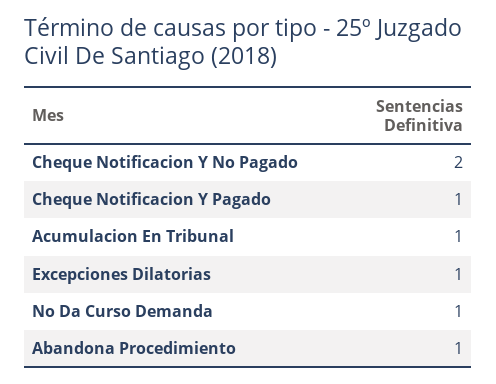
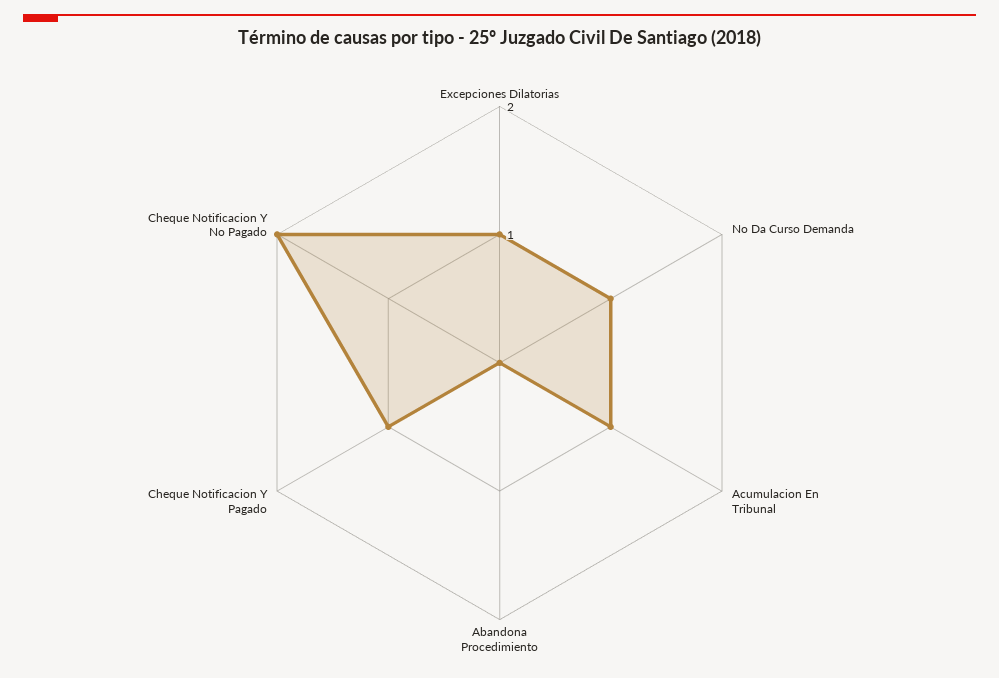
Abandona Procedimiento: 1 -> 0

